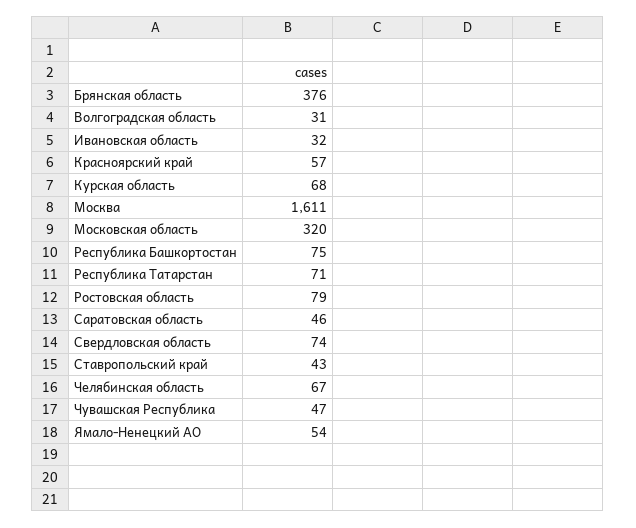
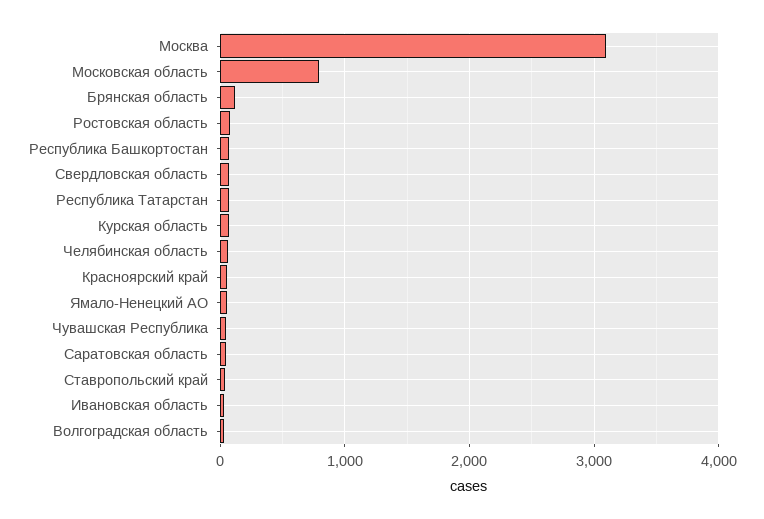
Брянская область: 376 -> 100
Москва: 1611 -> 3100
Московская область: 320 -> 800

